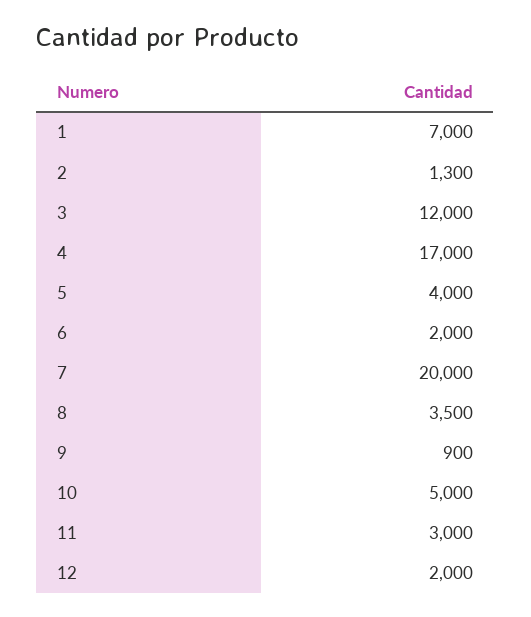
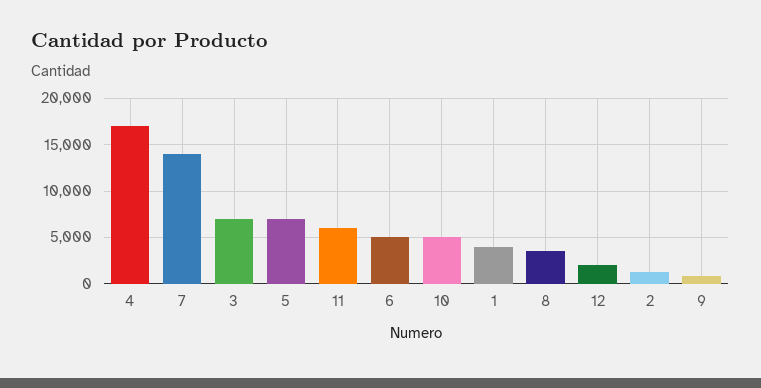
1: 7000 -> 4000
3: 12000 -> 7000
5: 4000 -> 7000
6: 2000 -> 5000
7: 20000 -> 14000
11: 3000 -> 6000

